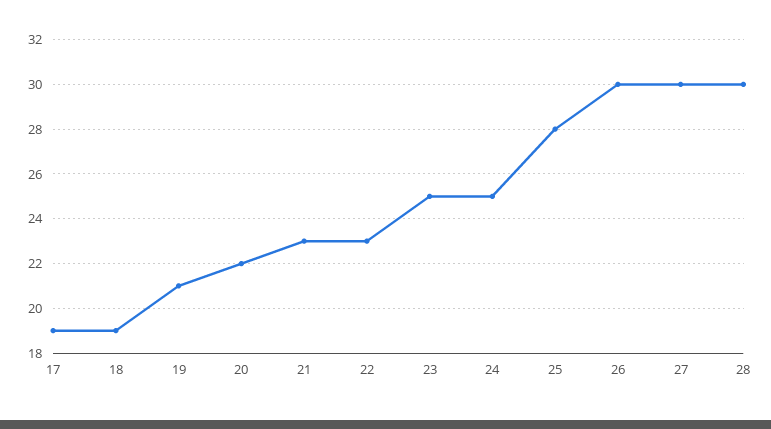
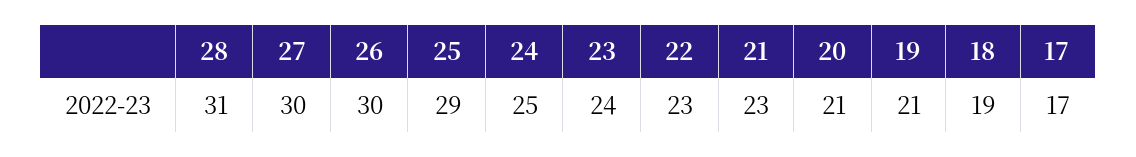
17: 19 -> 17
20: 22 -> 21
23: 25 -> 24
25: 28 -> 29
28: 30 -> 31

